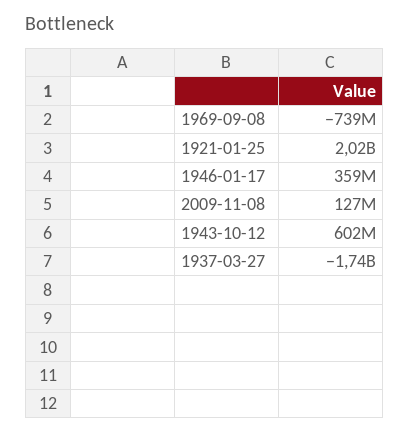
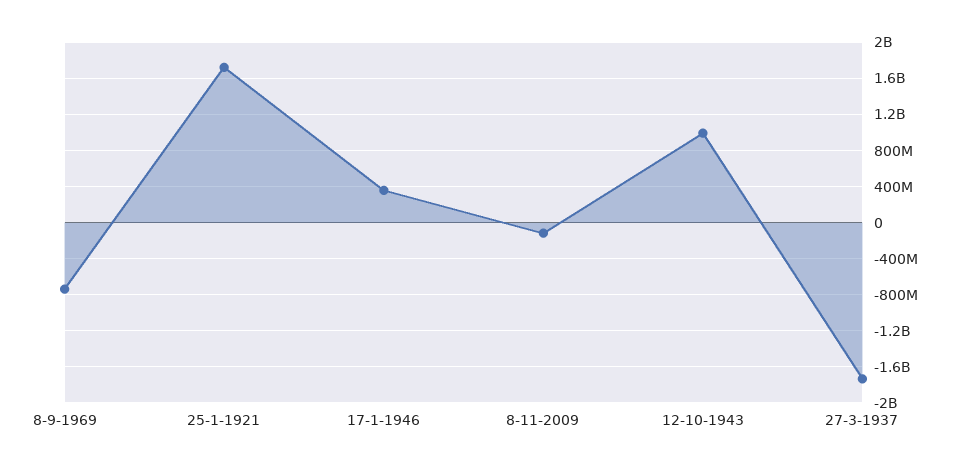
1921-01-25: 2020000000 -> 1700000000
2009-11-08: 127000000 -> -100000000
1943-10-12: 602000000 -> 1000000000

